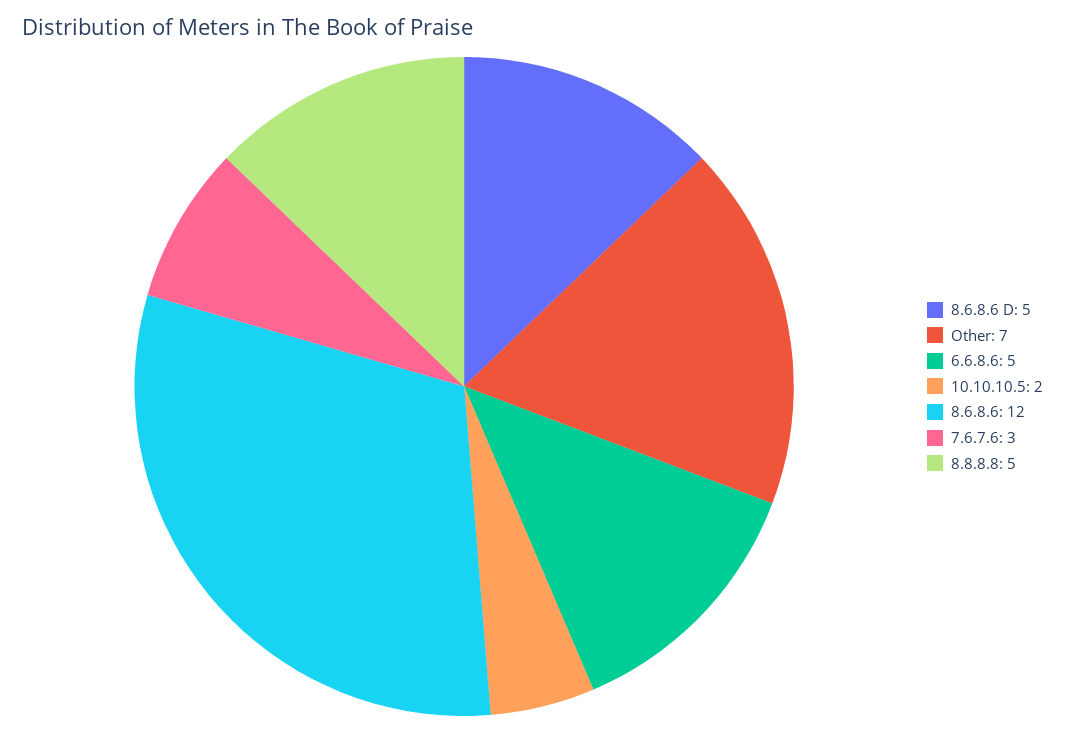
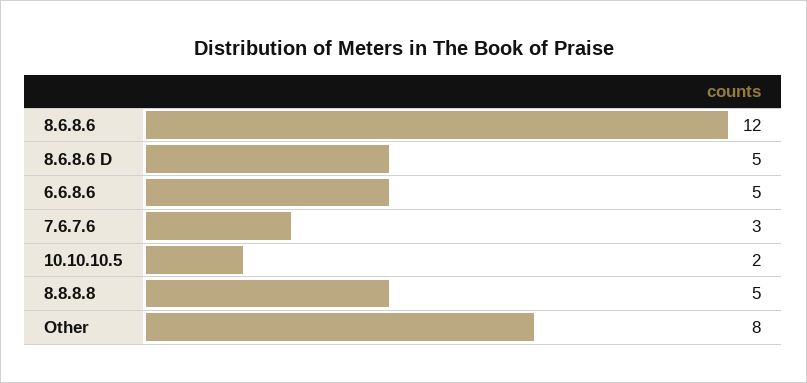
Other: 7 -> 8

